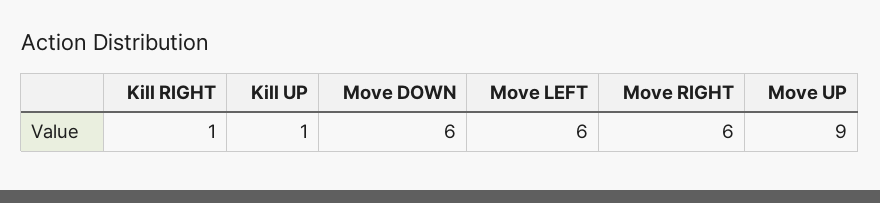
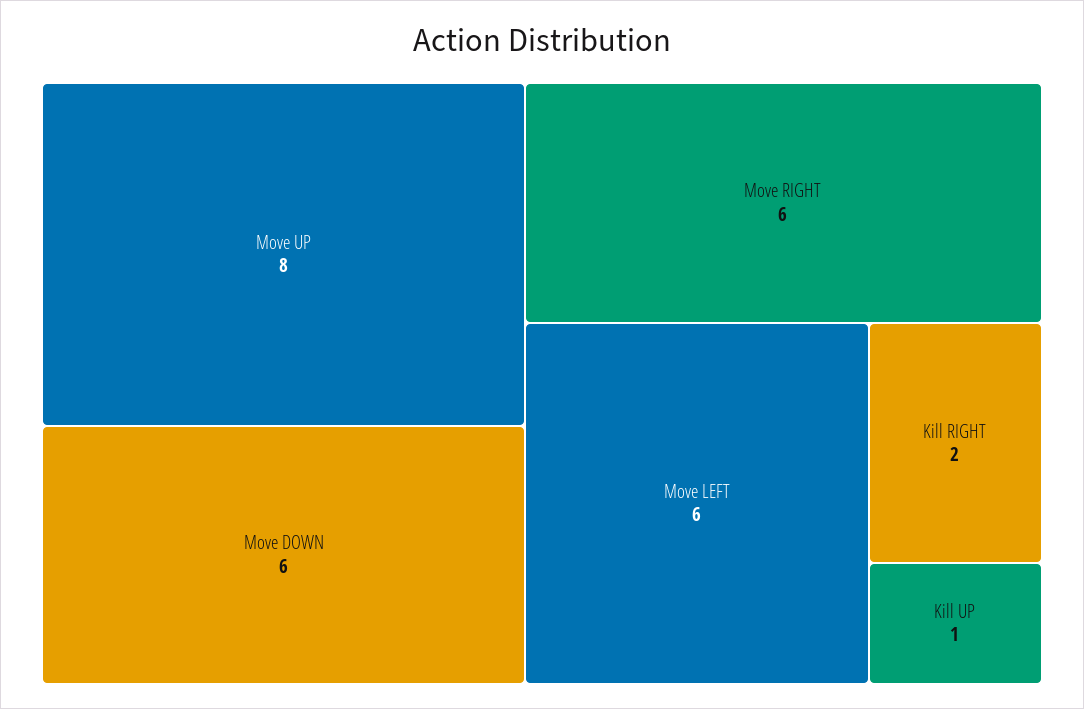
Kill RIGHT: 1 -> 2
Move UP: 9 -> 8

